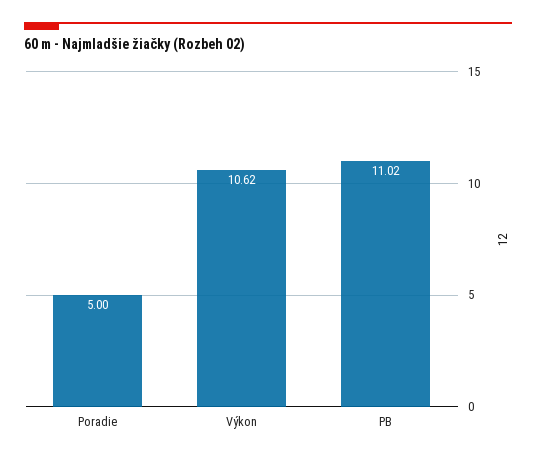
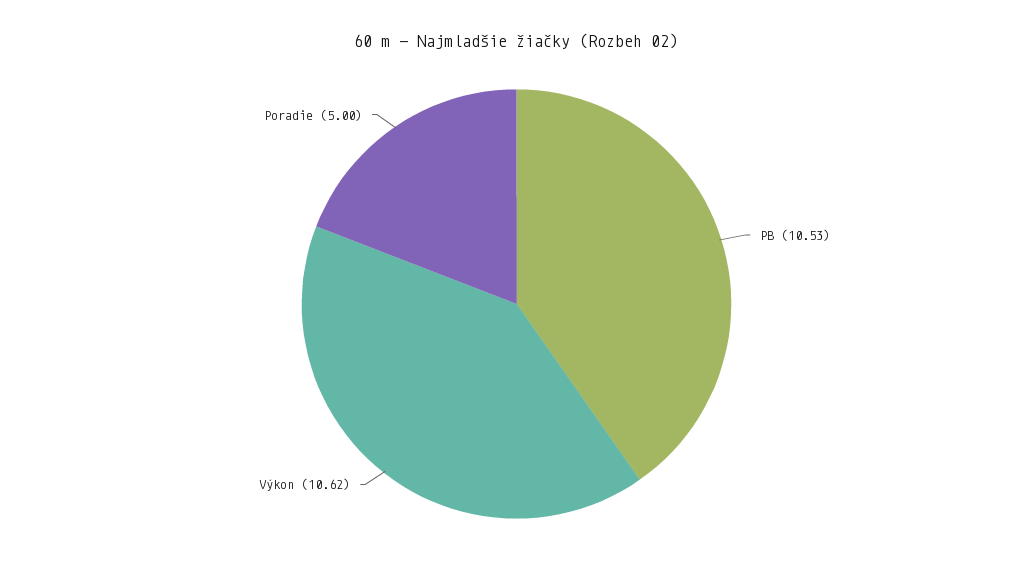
PB: 11.02 -> 10.53

